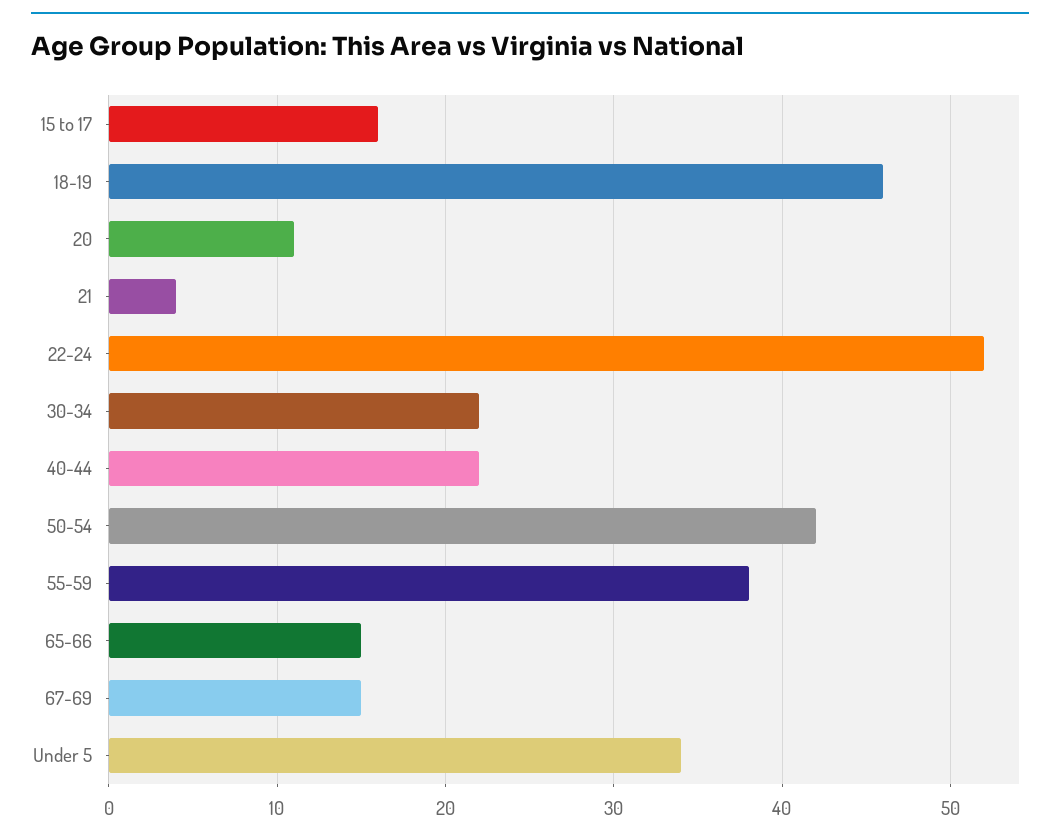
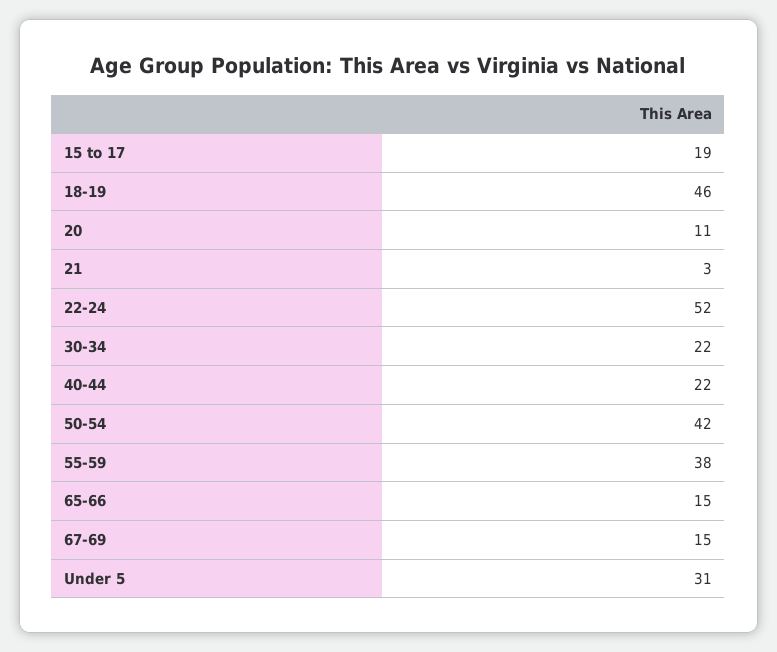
15 to 17: 16 -> 19
21: 4 -> 3
Under 5: 34 -> 31

